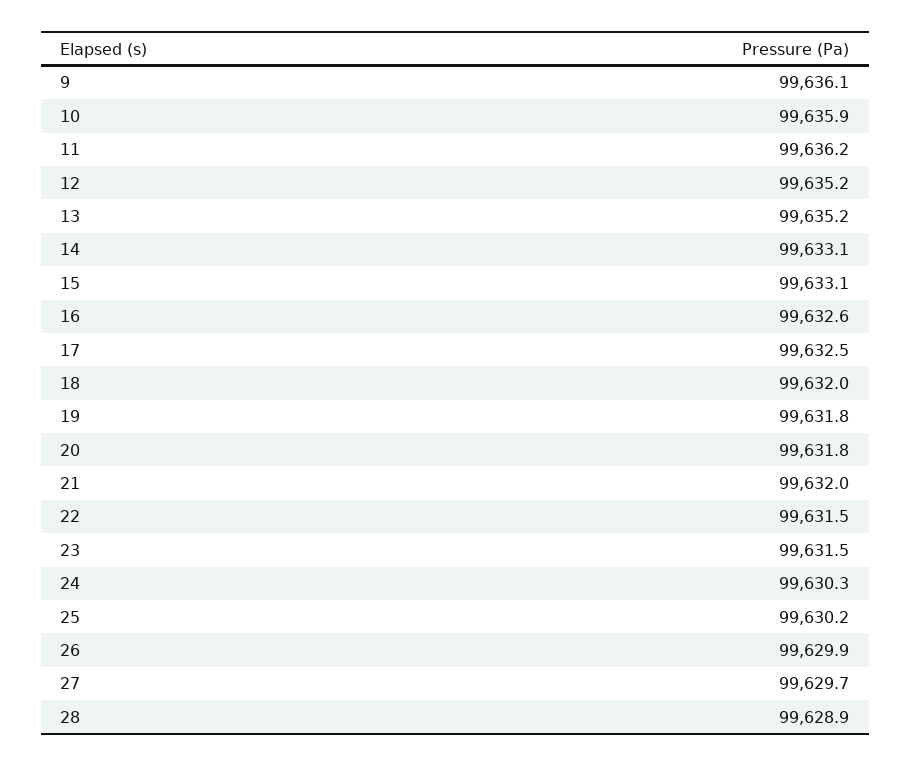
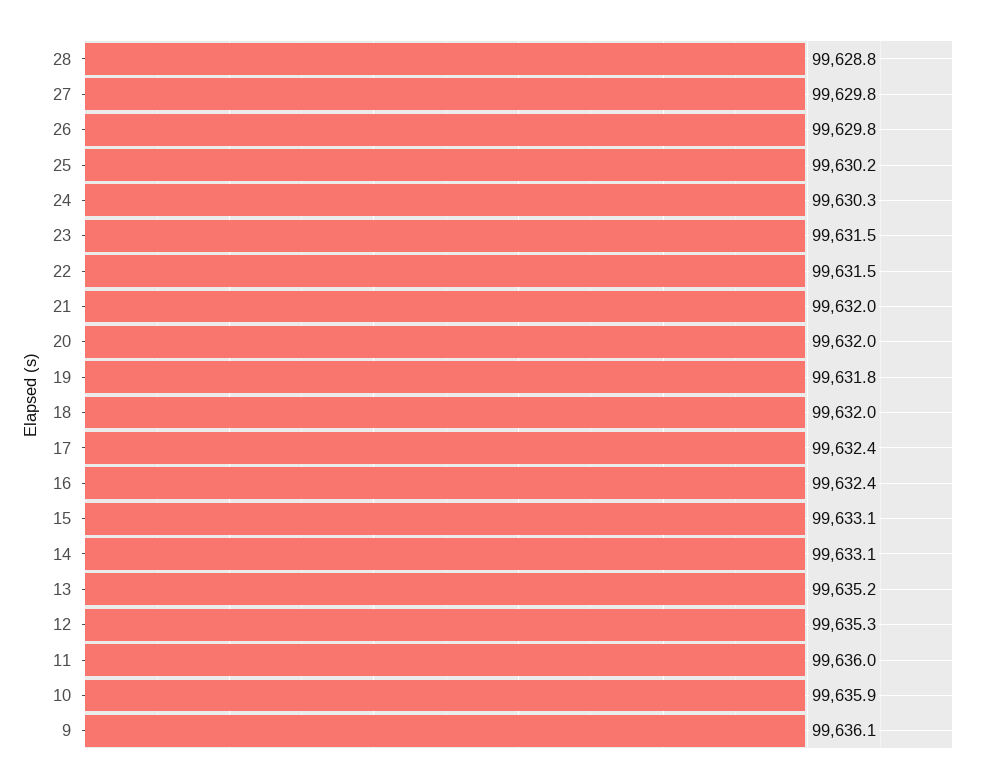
11: 99636.2 -> 99636
12: 99635.2 -> 99635.3
16: 99632.6 -> 99632.4
17: 99632.5 -> 99632.4
20: 99631.8 -> 99632
26: 99629.9 -> 99629.8
27: 99629.7 -> 99629.8
28: 99628.9 -> 99628.8

